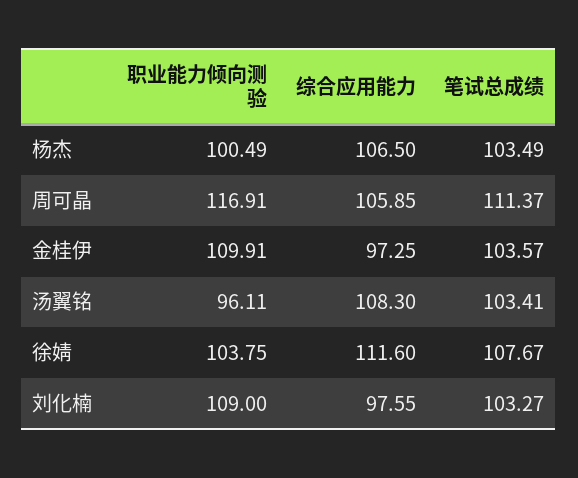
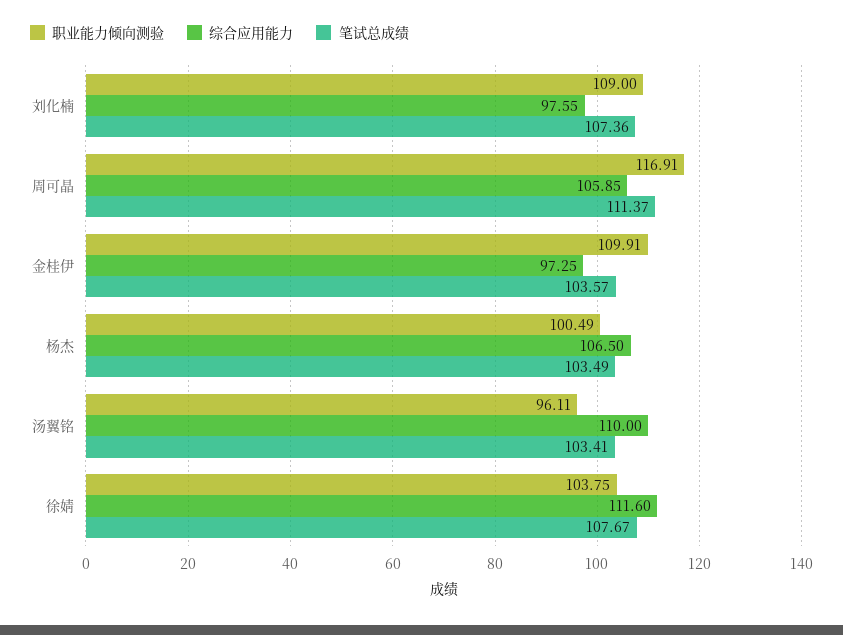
综合应用能力, 汤翼铭: 108.3 -> 110
笔试总成绩, 刘化楠: 103.27 -> 107.36

